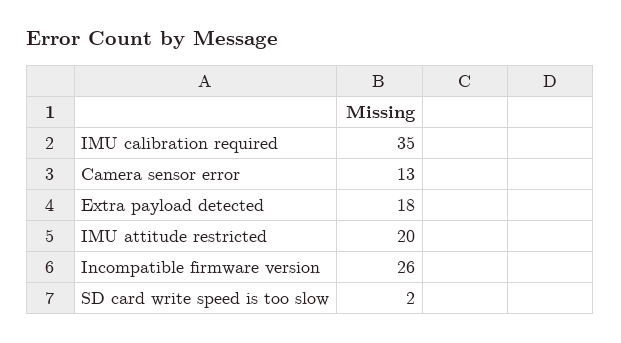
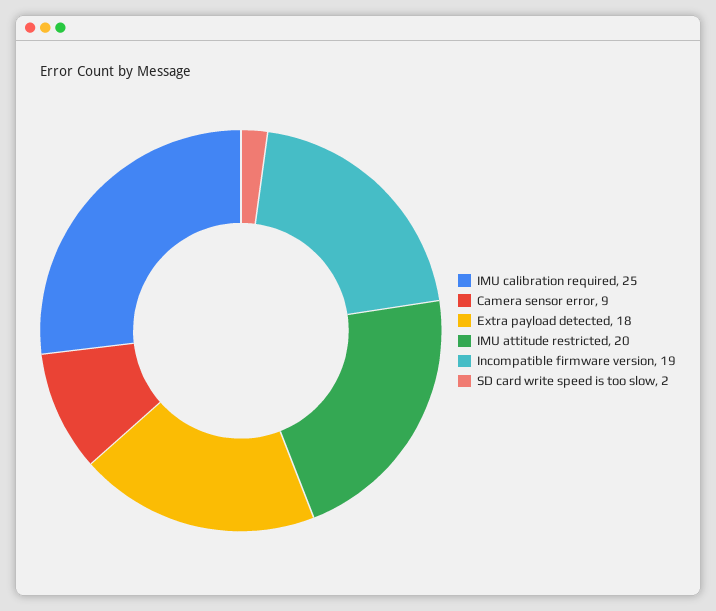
IMU calibration required: 35 -> 25
Camera sensor error: 13 -> 9
Incompatible firmware version: 26 -> 19

